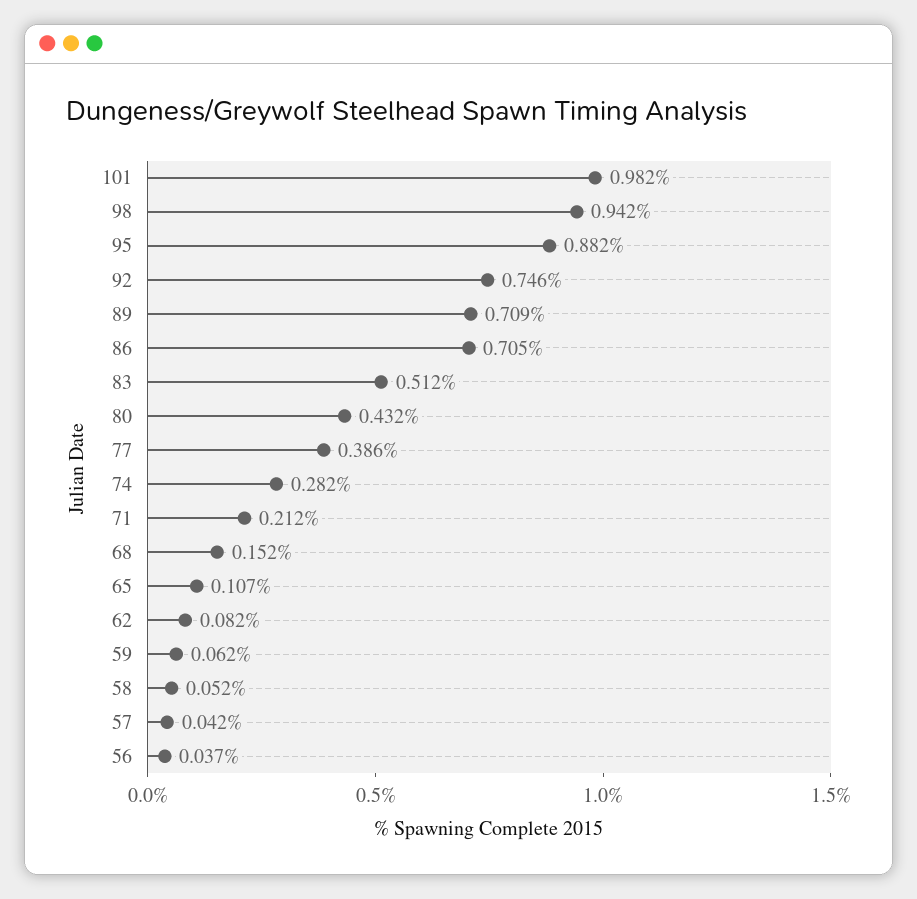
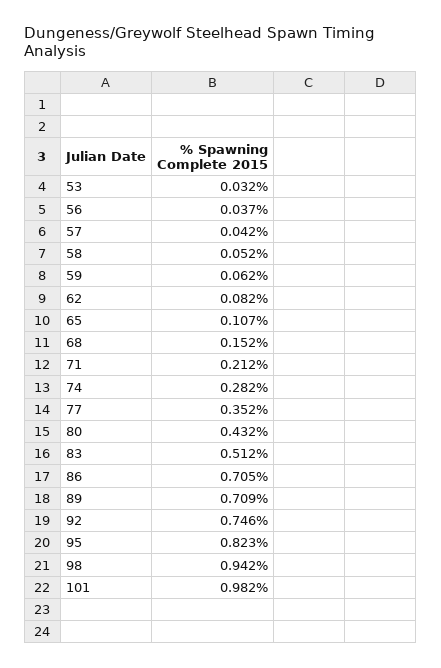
95: 0.882 -> 0.823
77: 0.386 -> 0.352
53: none -> 0.032

